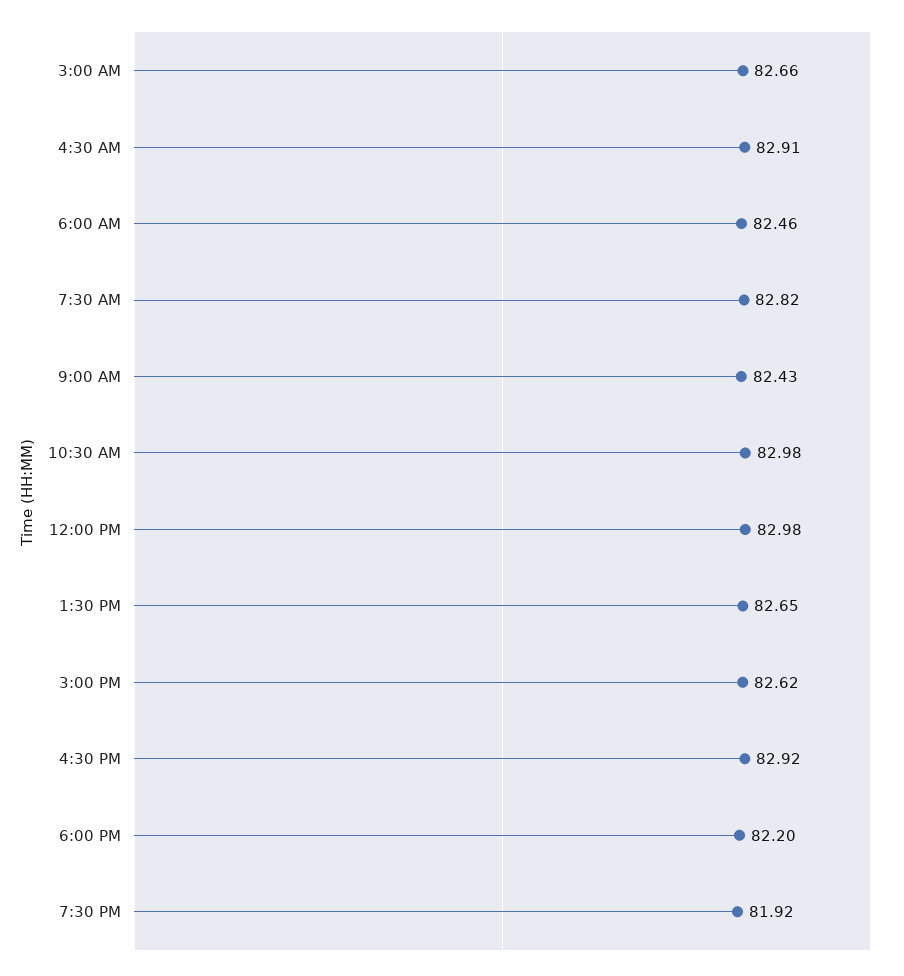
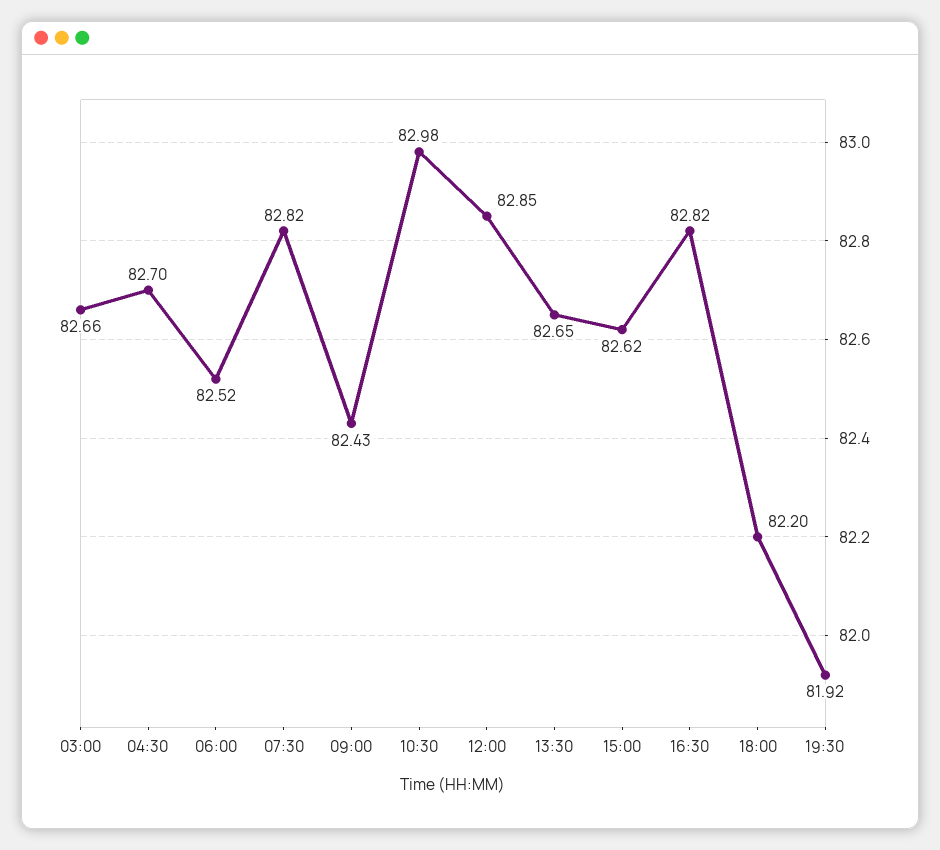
4:30 AM: 82.91 -> 82.7
6:00 AM: 82.46 -> 82.52
12:00 PM: 82.98 -> 82.85
4:30 PM: 82.92 -> 82.82

